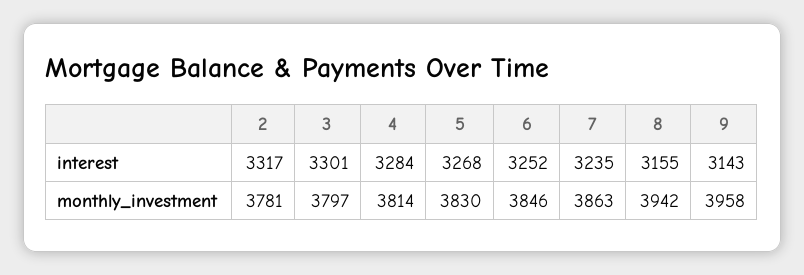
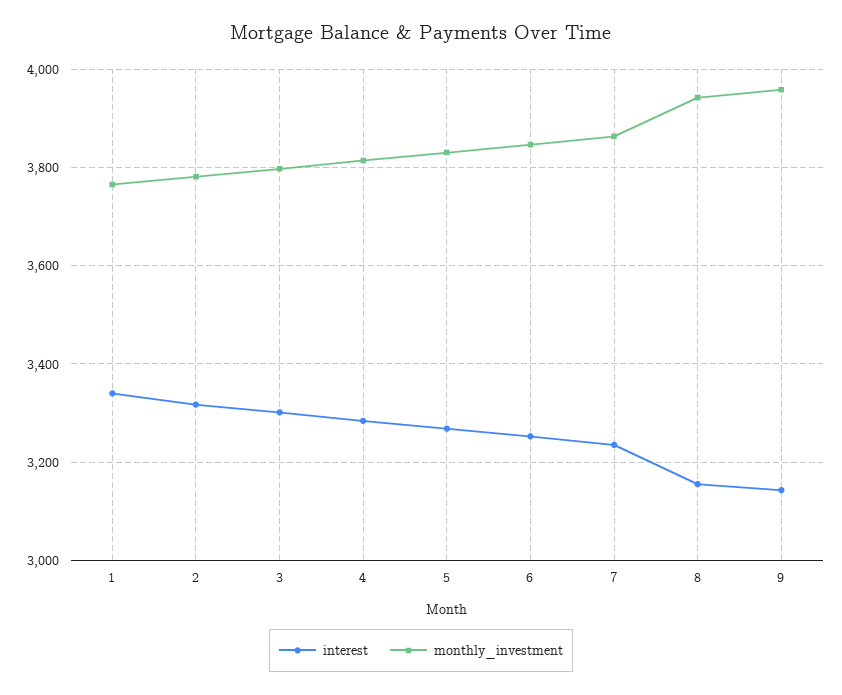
interest, 1: none -> 3340
monthly_investment, 1: none -> 3760

